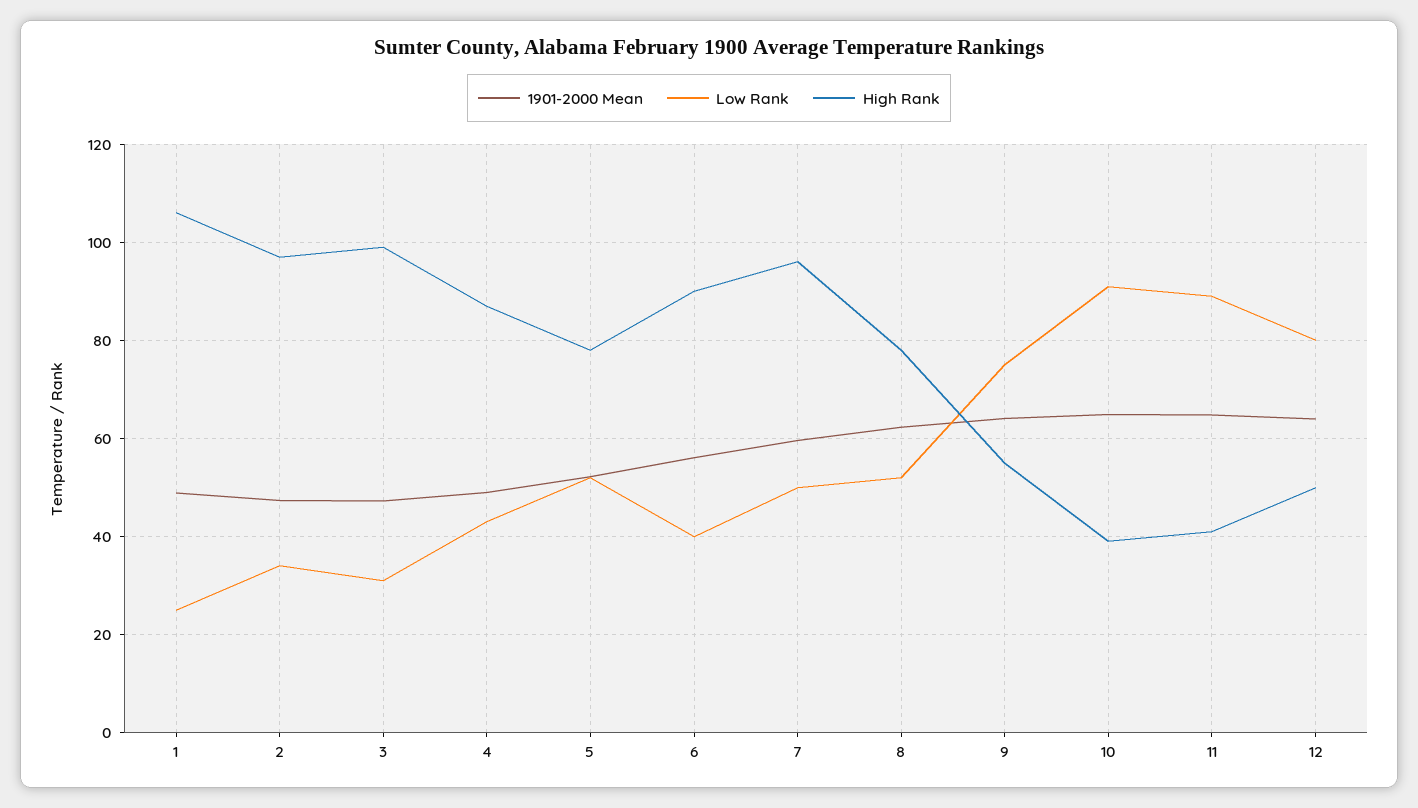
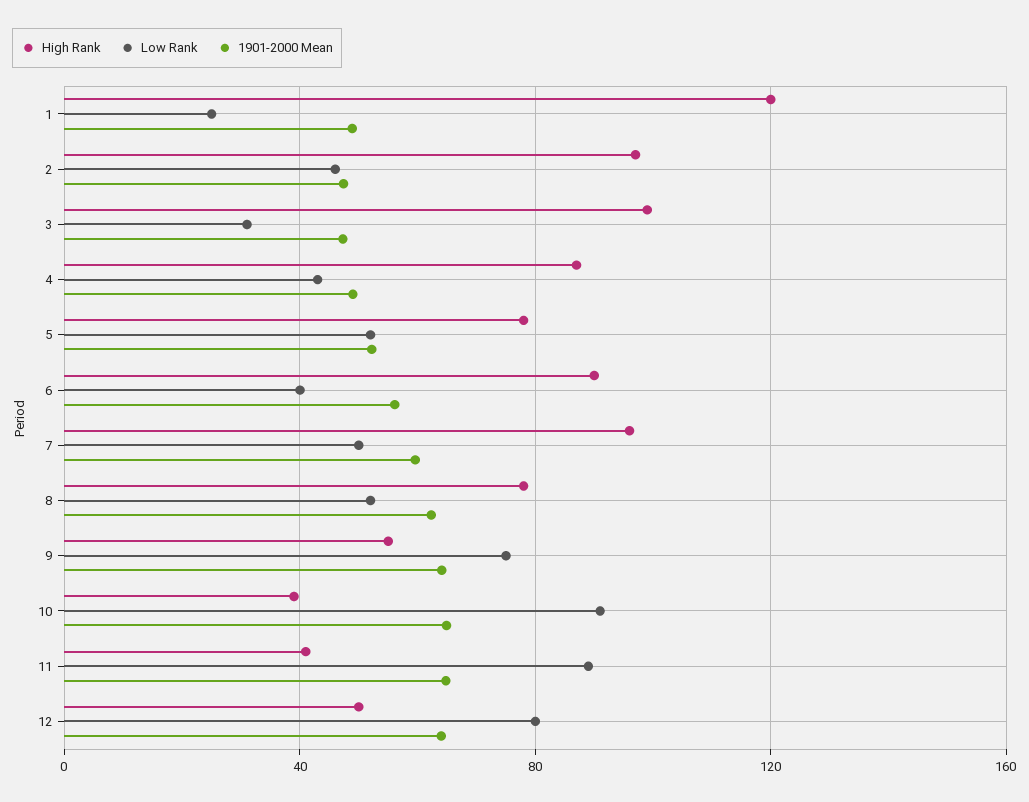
High Rank, 1: 106 -> 120
Low Rank, 2: 34 -> 45

